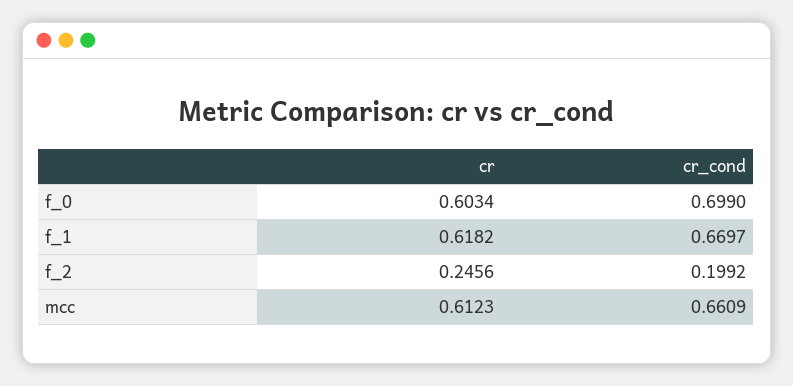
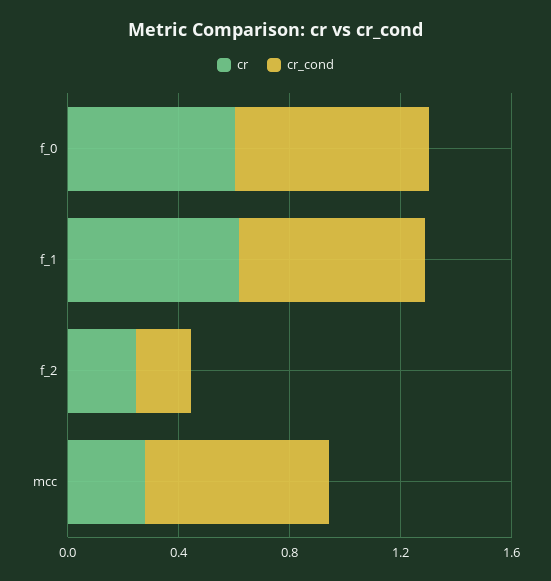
cr, mcc: 0.6123 -> 0.3

